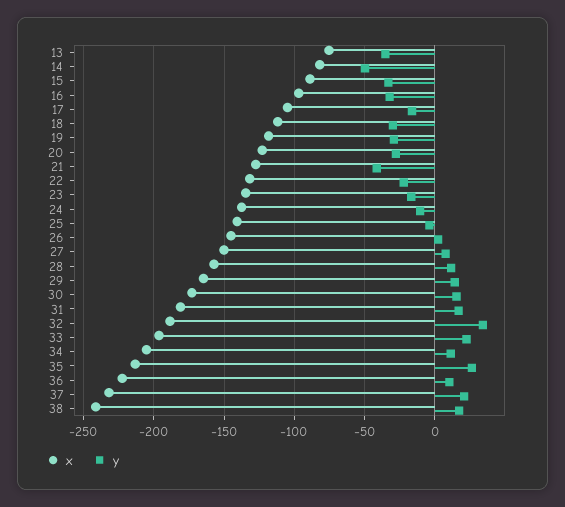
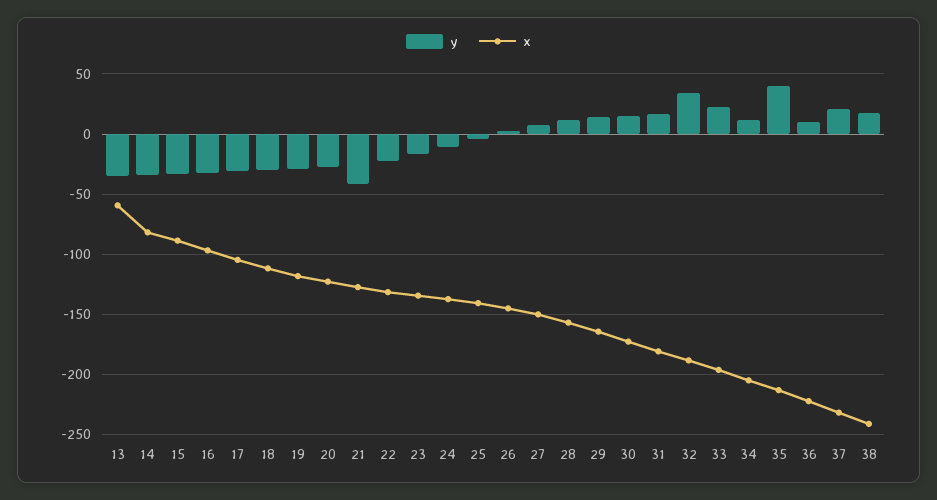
x, 13: -75 -> -60
y, 14: -50 -> -35
y, 17: -15 -> -30
y, 35: 25 -> 40

